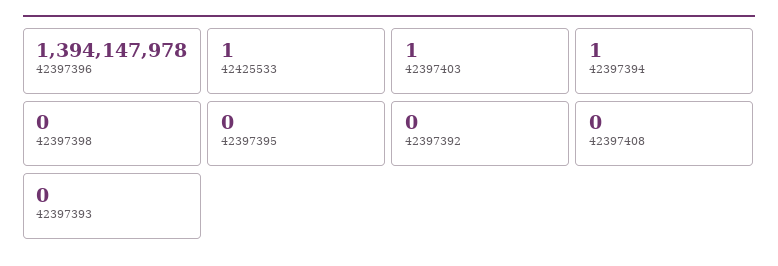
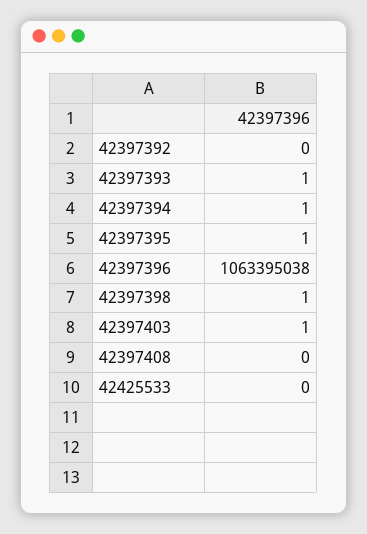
42397396: 1394147978 -> 1063395038
42425533: 1 -> 0
42397398: 0 -> 1
42397395: 0 -> 1
42397393: 0 -> 1

